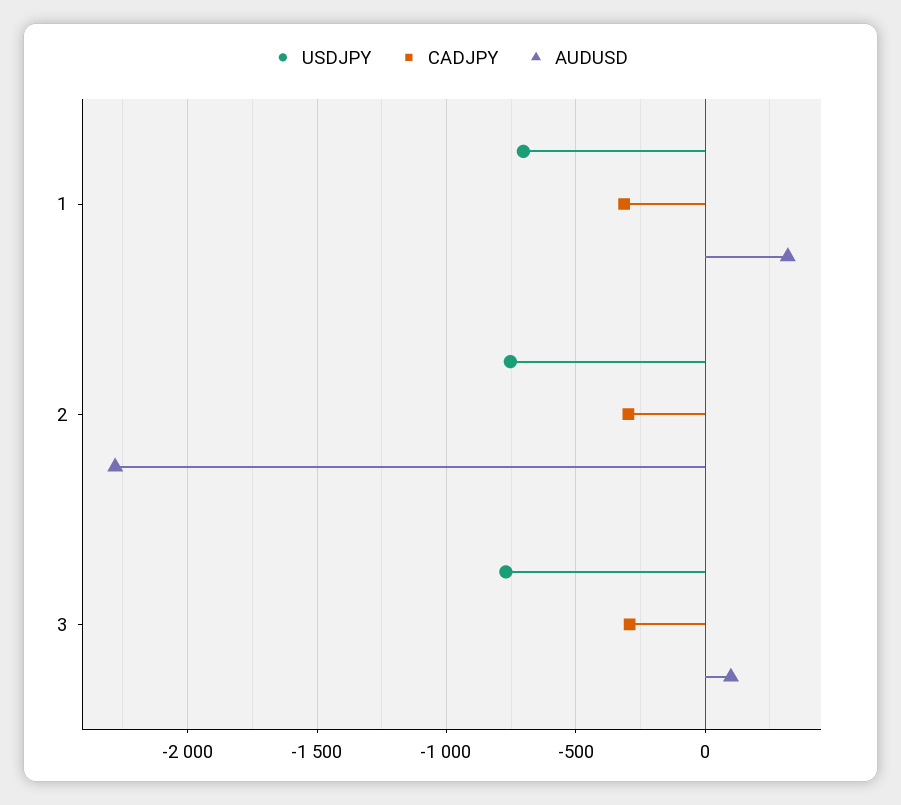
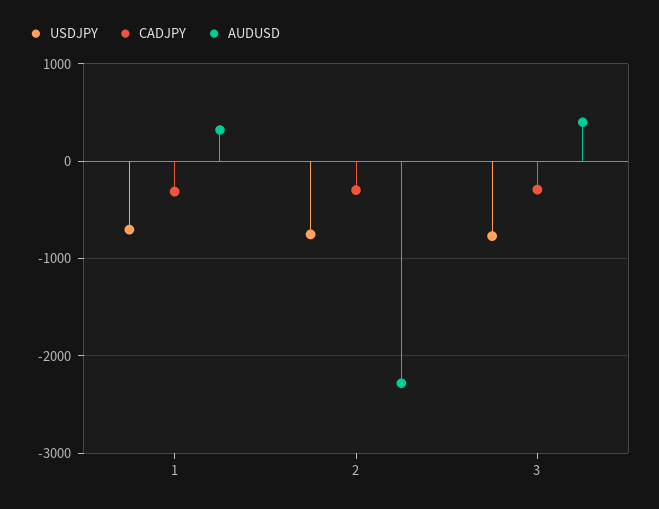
AUDUSD, 3: 100 -> 400

